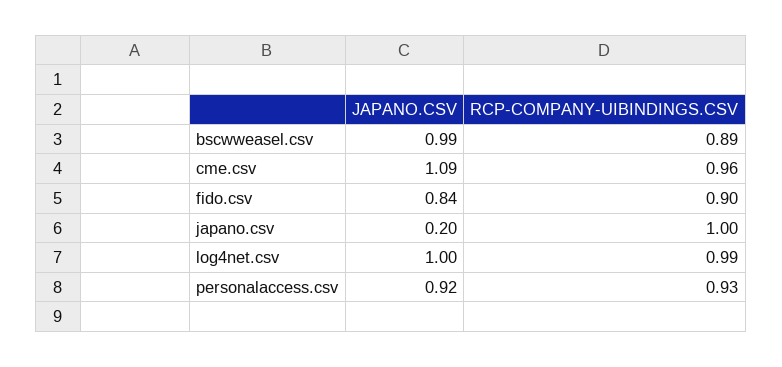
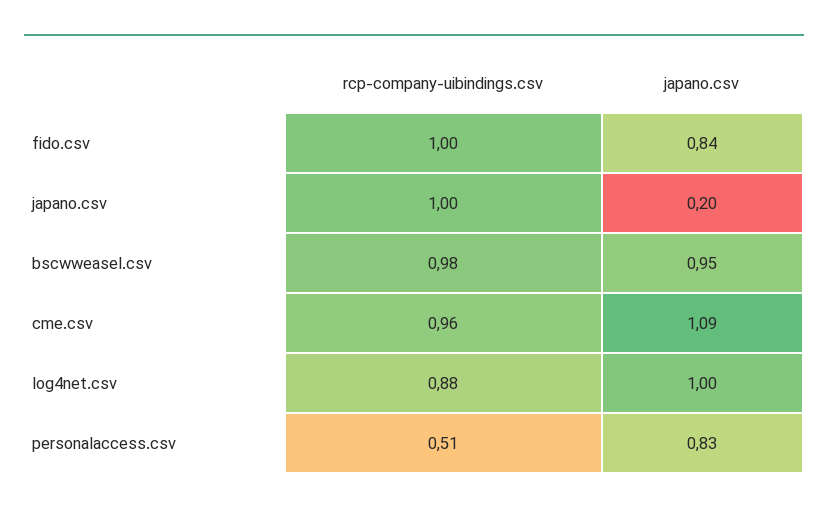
JAPANO.CSV, bscwweasel.csv: 0.99 -> 0.95
RCP-COMPANY-UIBINDINGS.CSV, bscwweasel.csv: 0.89 -> 0.98
RCP-COMPANY-UIBINDINGS.CSV, fido.csv: 0.9 -> 1
RCP-COMPANY-UIBINDINGS.CSV, log4net.csv: 0.99 -> 0.88
JAPANO.CSV, personalaccess.csv: 0.92 -> 0.83
RCP-COMPANY-UIBINDINGS.CSV, personalaccess.csv: 0.93 -> 0.51

